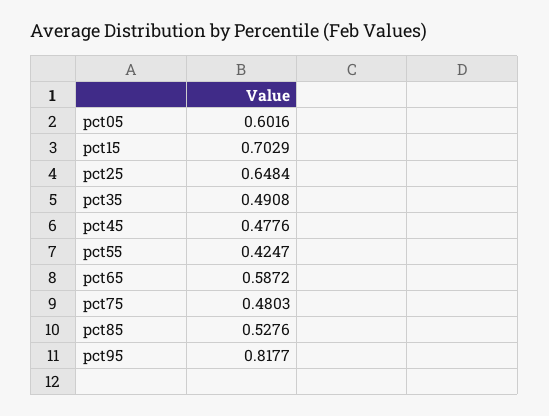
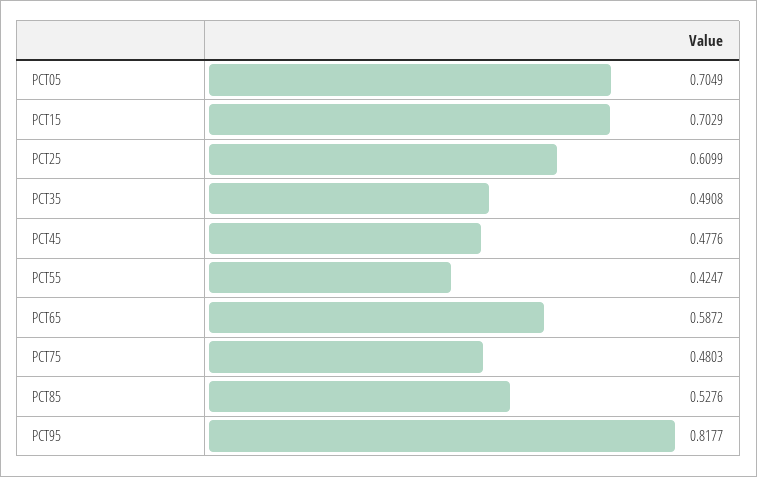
pct05: 0.6016 -> 0.7049
pct25: 0.6484 -> 0.6099

